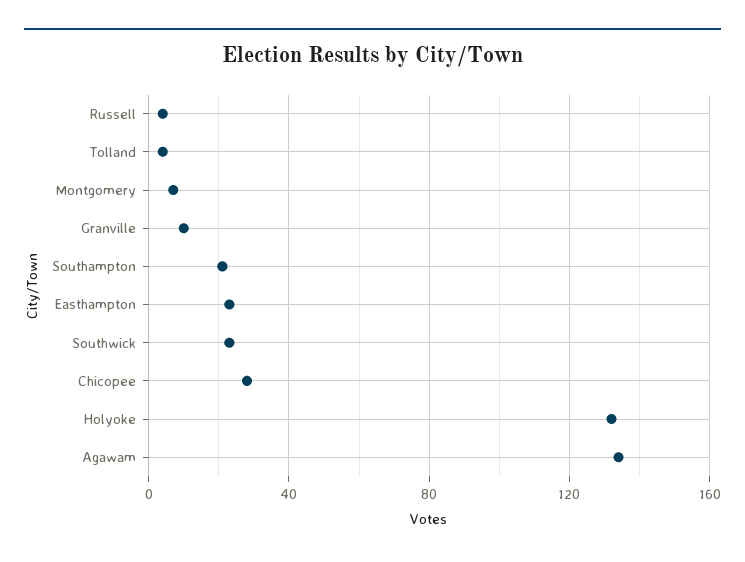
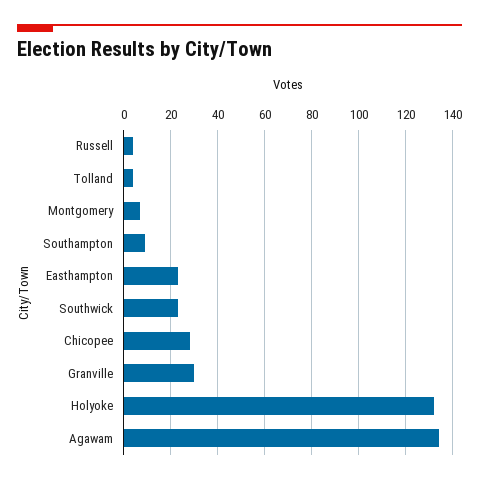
Granville: 10 -> 30
Southampton: 20 -> 10

